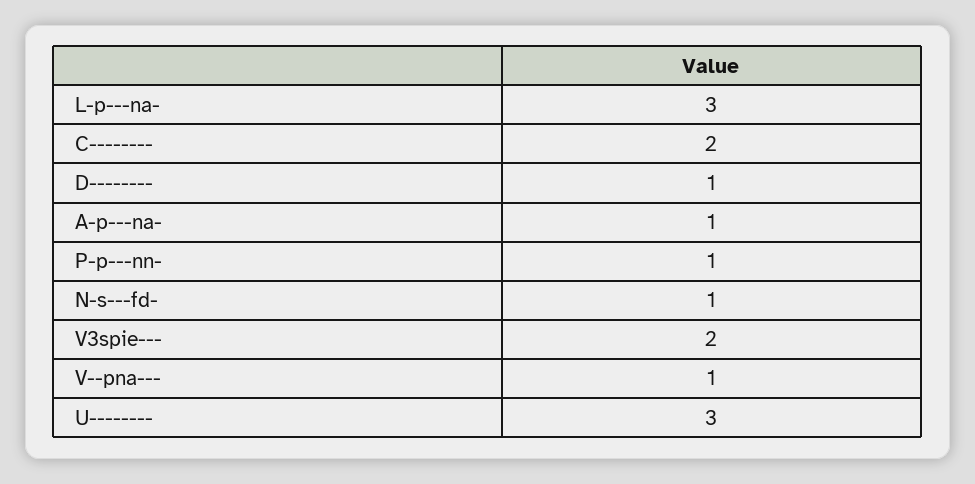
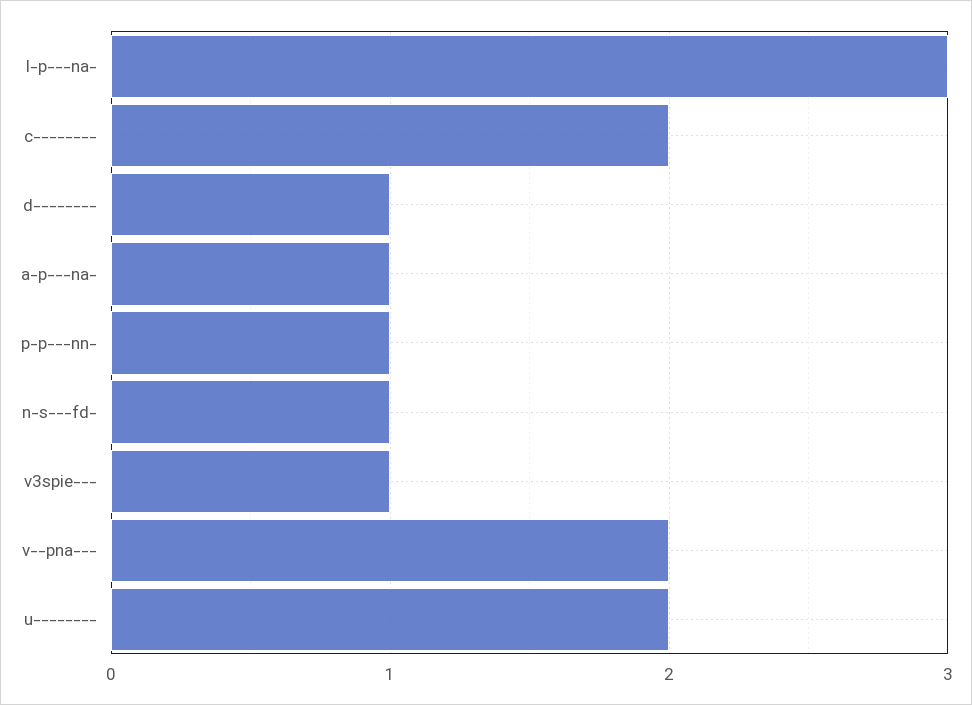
V3spie---: 2 -> 1
V--pna---: 1 -> 2
U--------: 3 -> 2

